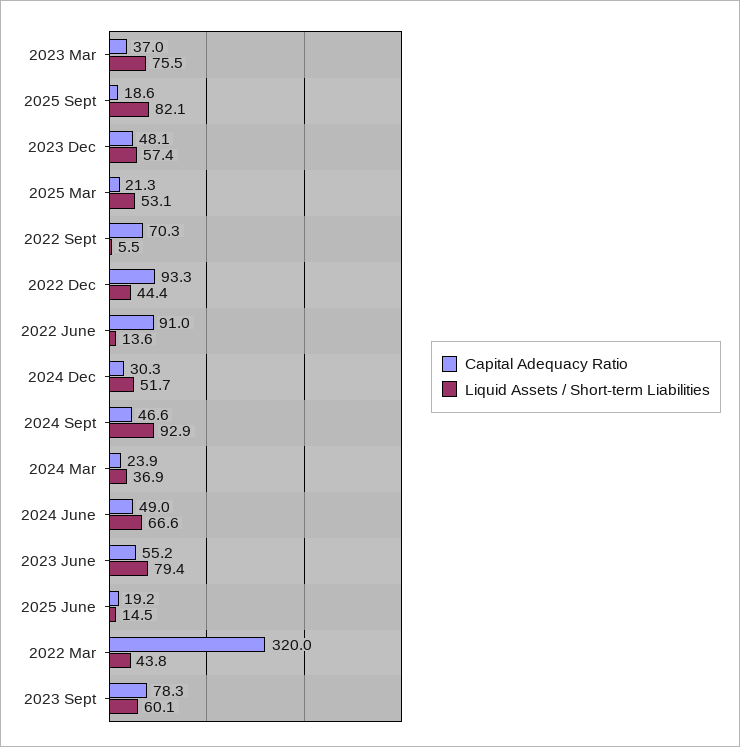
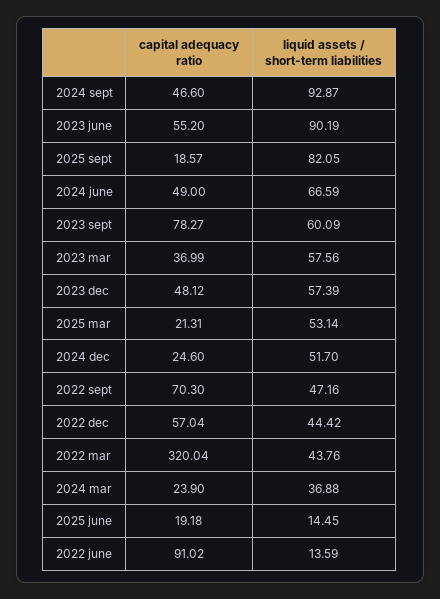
Liquid Assets / Short-term Liabilities, 2023 Mar: 75.5 -> 57.56
Liquid Assets / Short-term Liabilities, 2022 Sept: 5.5 -> 47.16
Capital Adequacy Ratio, 2022 Dec: 93.3 -> 57.04
Capital Adequacy Ratio, 2024 Dec: 30.3 -> 24.6
Liquid Assets / Short-term Liabilities, 2023 June: 79.4 -> 90.19

